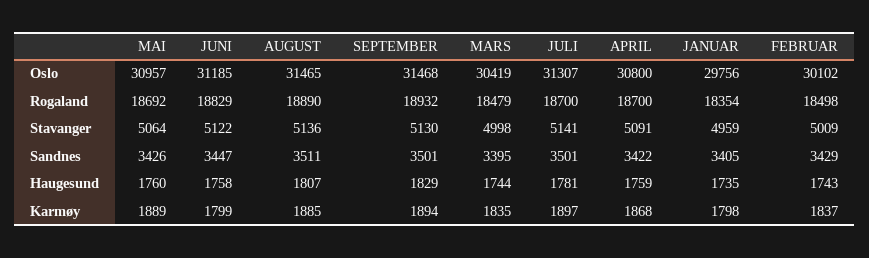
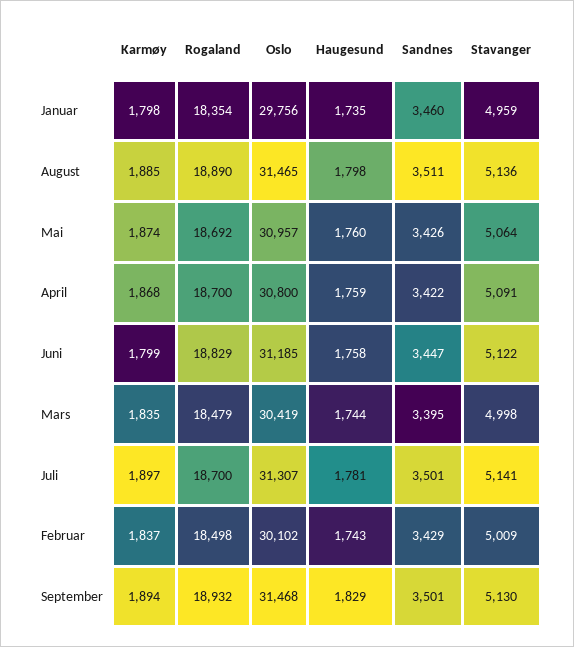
JANUAR, Sandnes: 3405 -> 3460
AUGUST, Haugesund: 1807 -> 1798
MAI, Karmøy: 1889 -> 1874

